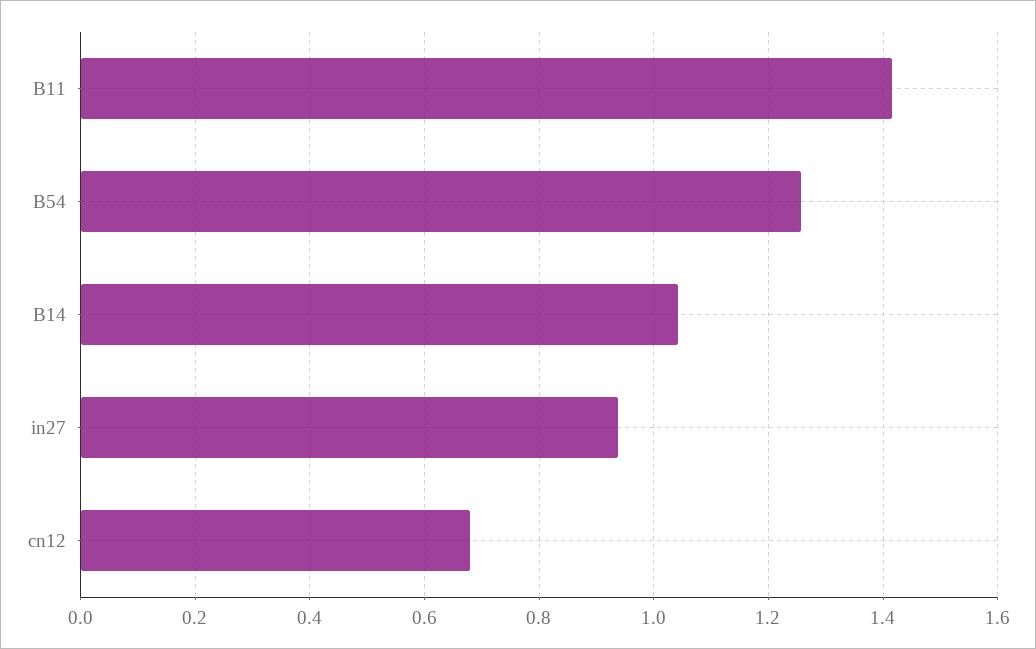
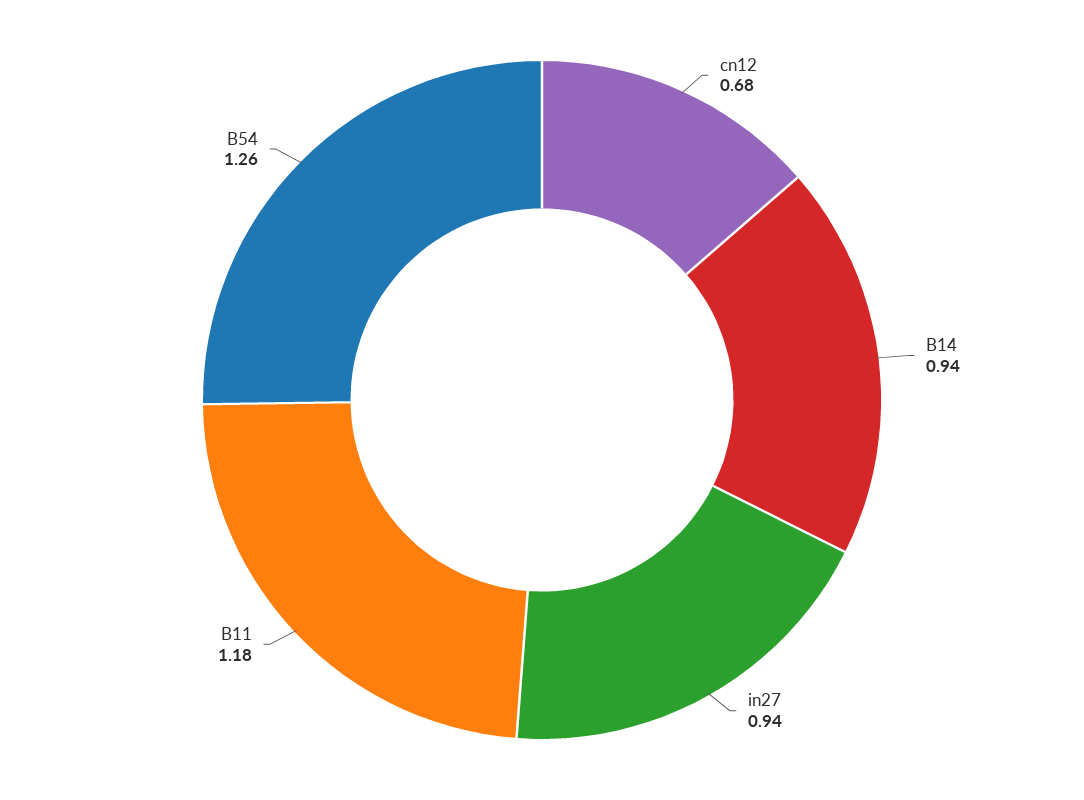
B11: 1.42 -> 1.18
B14: 1.04 -> 0.94

